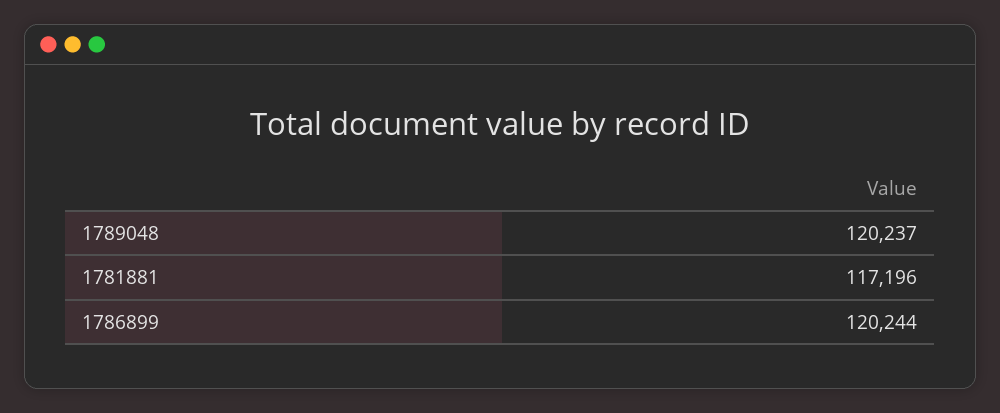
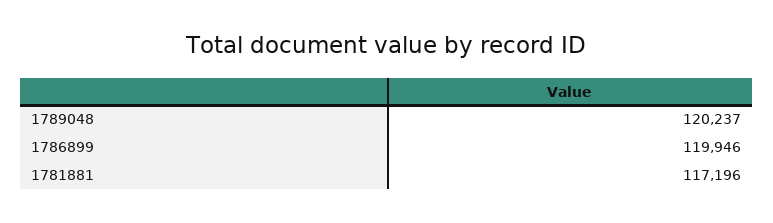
1786899: 120244 -> 119946

